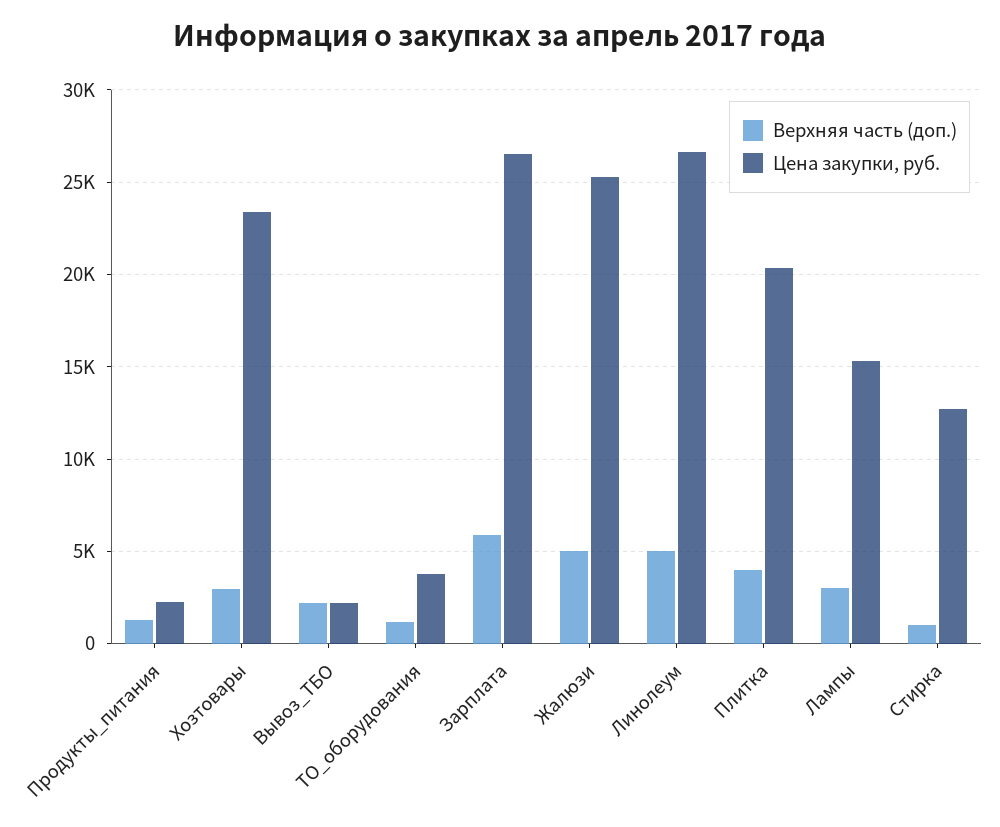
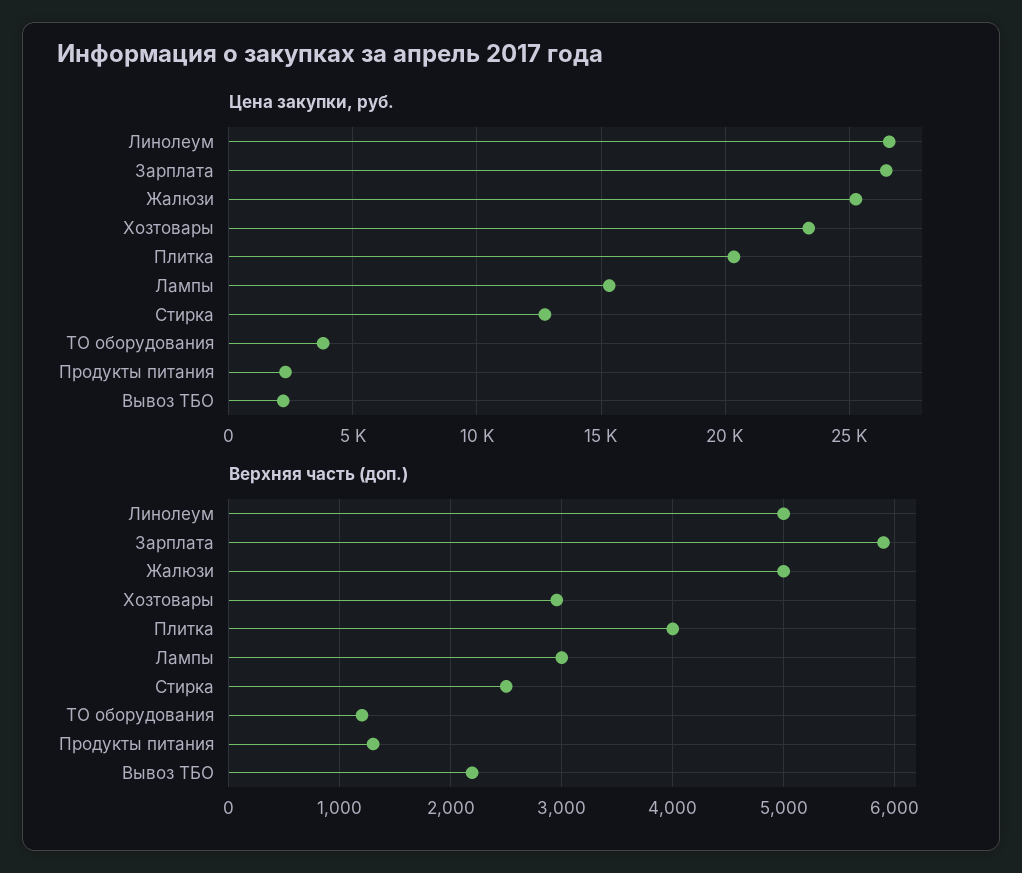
Верхняя часть (доп.), Стирка: 1000 -> 2500

